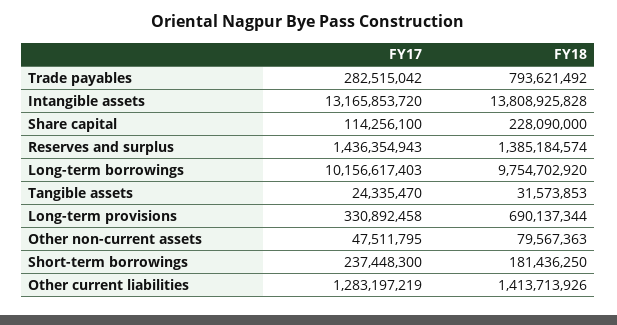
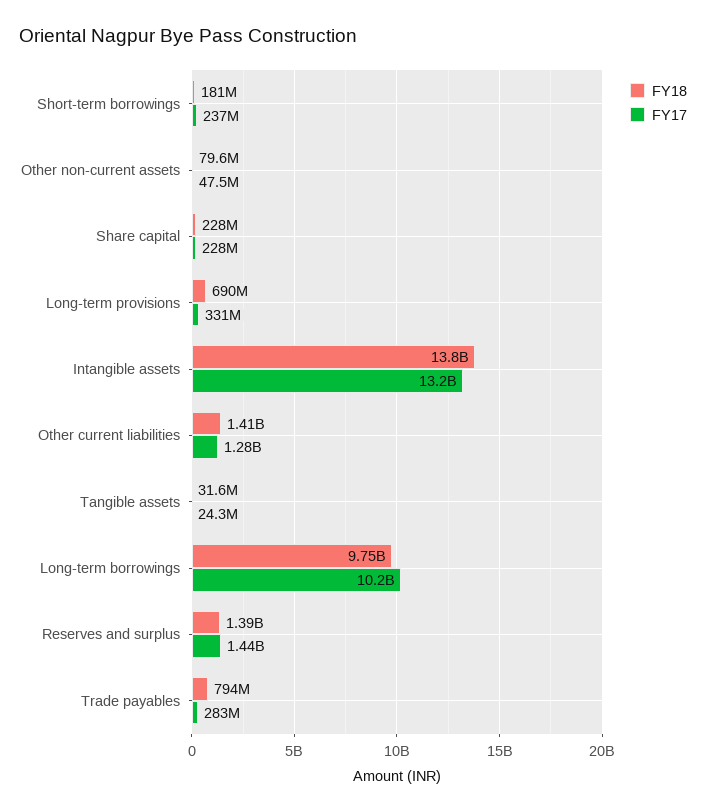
FY17, Share capital: 114256100 -> 228000000

